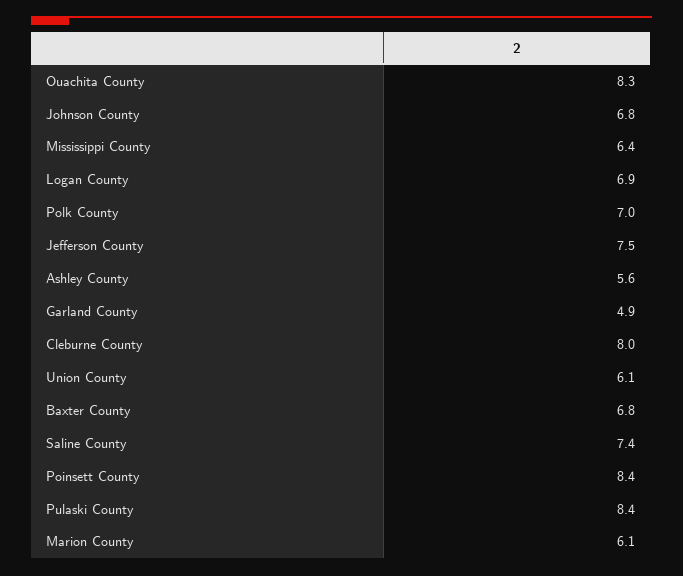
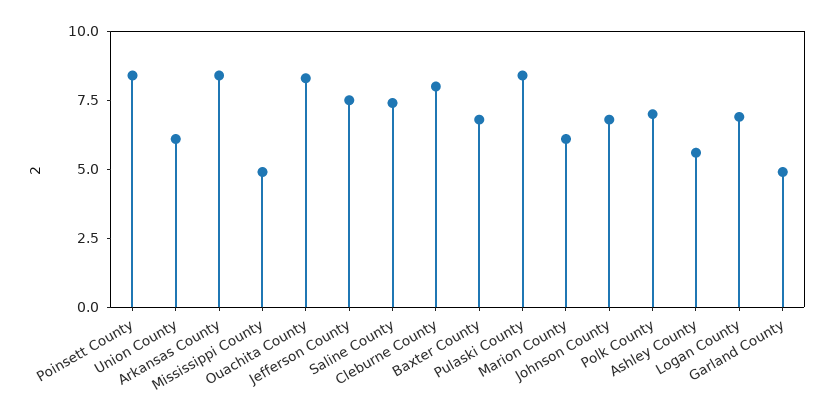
Mississippi County: 6.4 -> 5
Arkansas County: none -> 8.5

